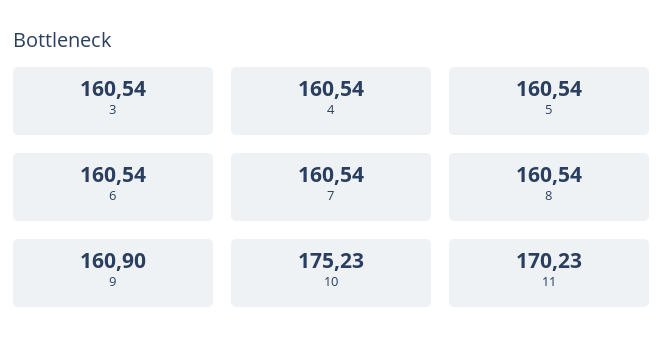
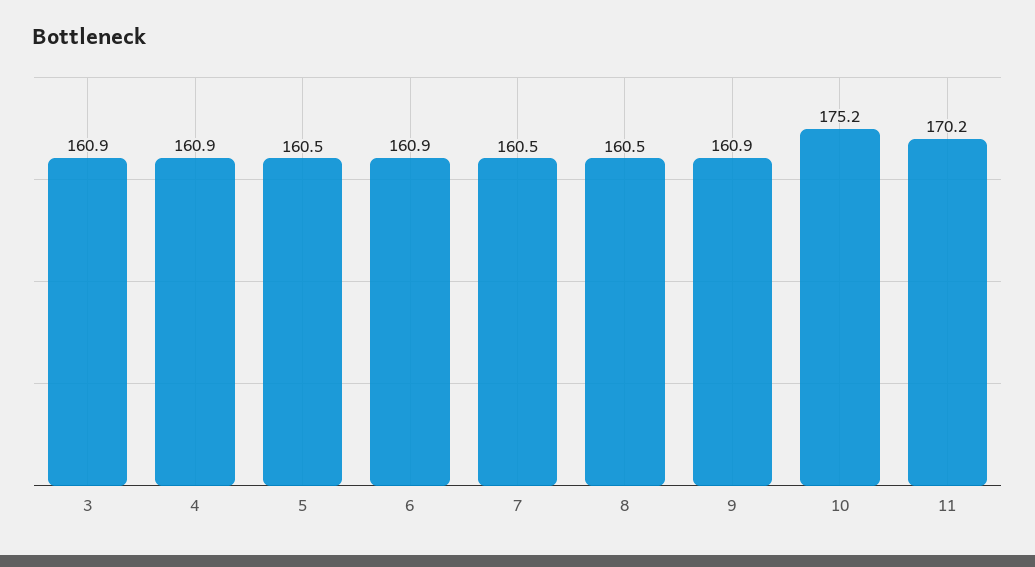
3: 160.54 -> 160.9
4: 160.54 -> 160.9
6: 160.54 -> 160.9

